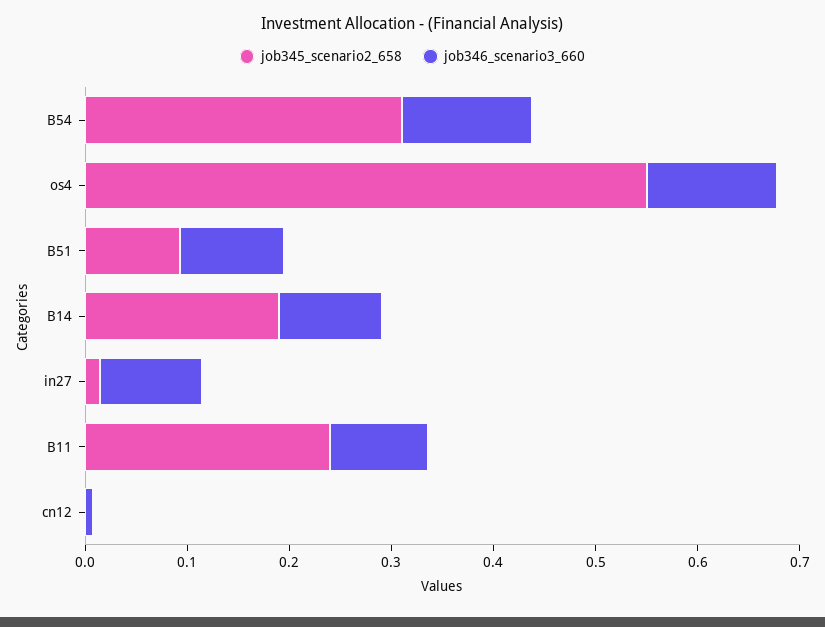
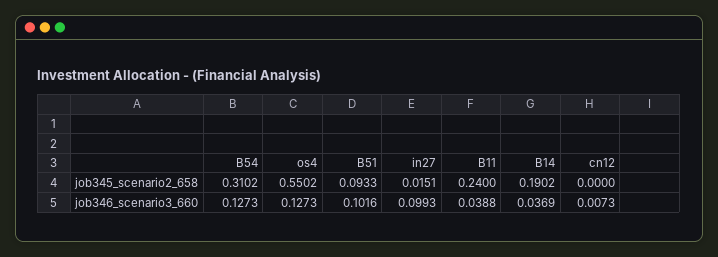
job346_scenario3_660, B14: 0.1 -> 0.0369
job346_scenario3_660, B11: 0.1 -> 0.0388

